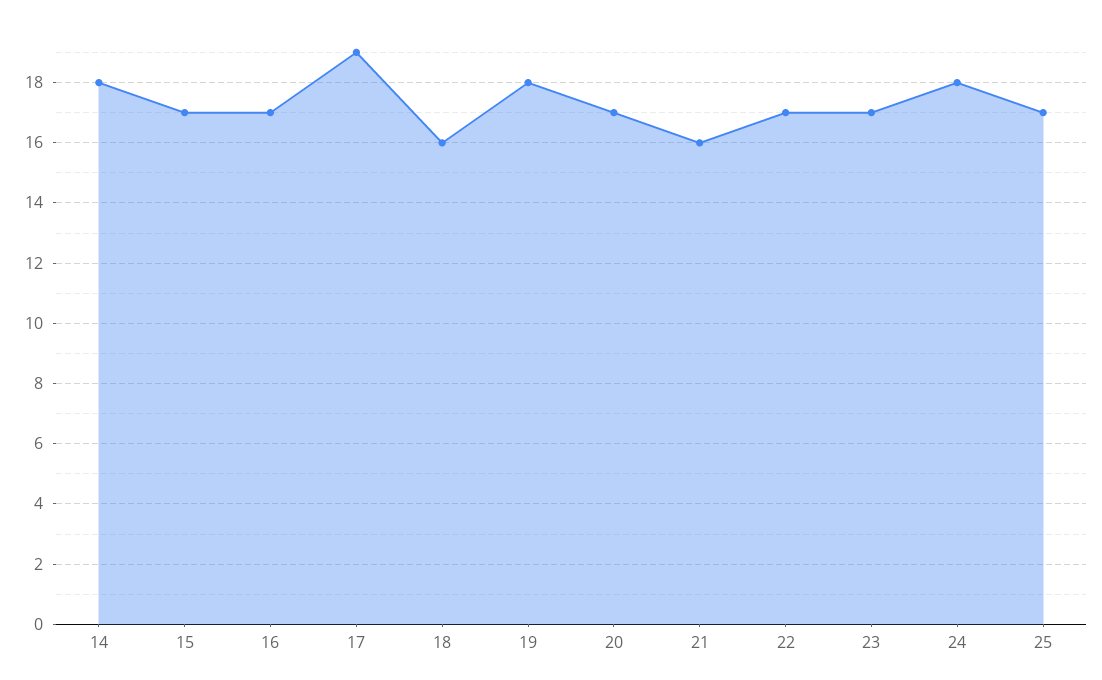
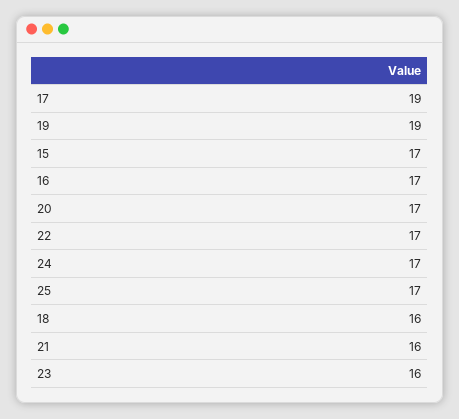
14: 18 -> none
19: 18 -> 19
23: 17 -> 16
24: 18 -> 17

